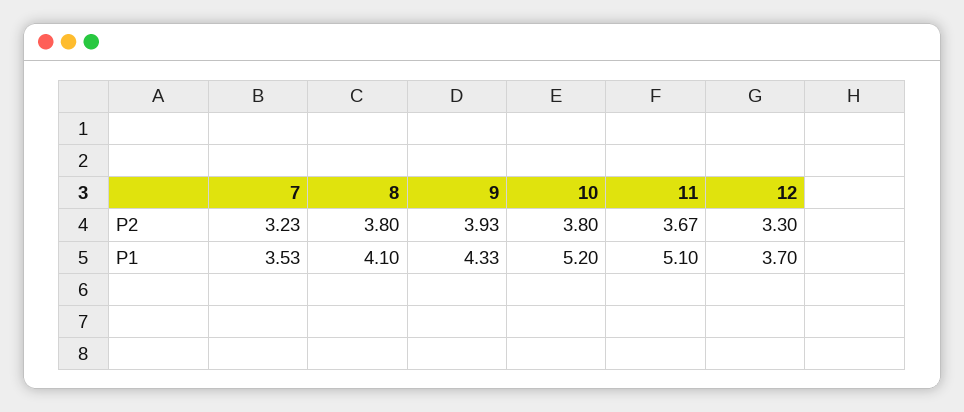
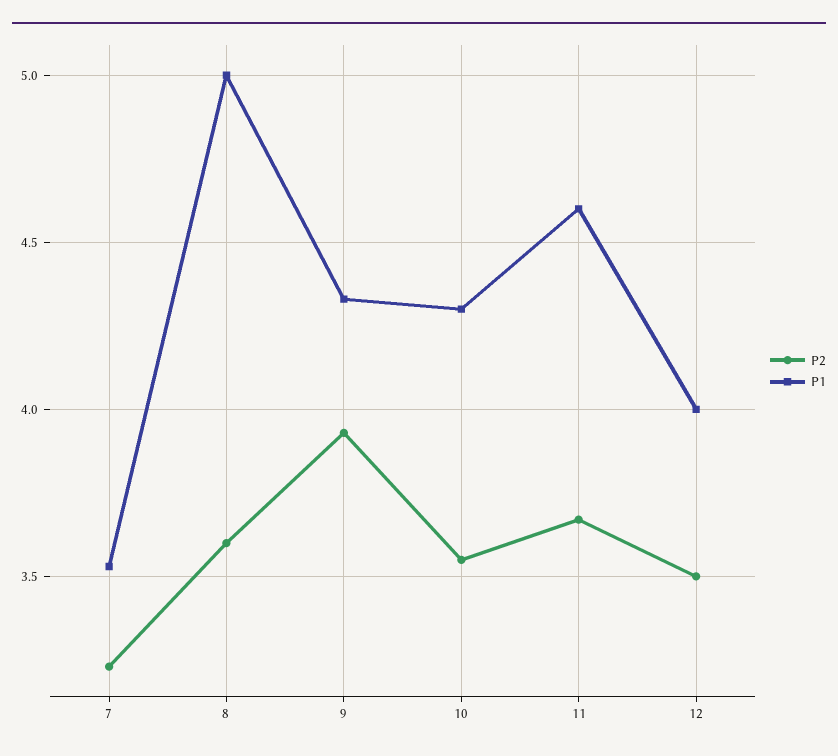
P2, 8: 3.8 -> 3.6
P2, 10: 3.8 -> 3.55
P2, 12: 3.3 -> 3.5
P1, 8: 4.1 -> 5
P1, 10: 5.2 -> 4.3
P1, 11: 5.1 -> 4.6
P1, 12: 3.7 -> 4

